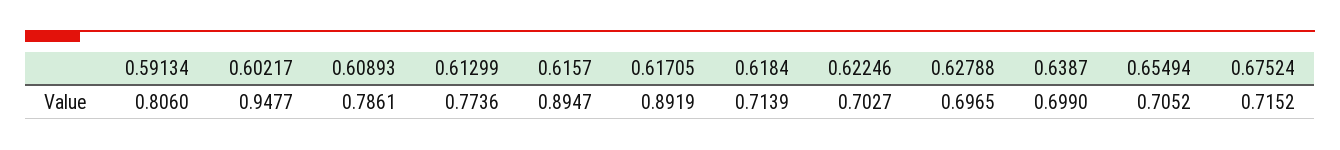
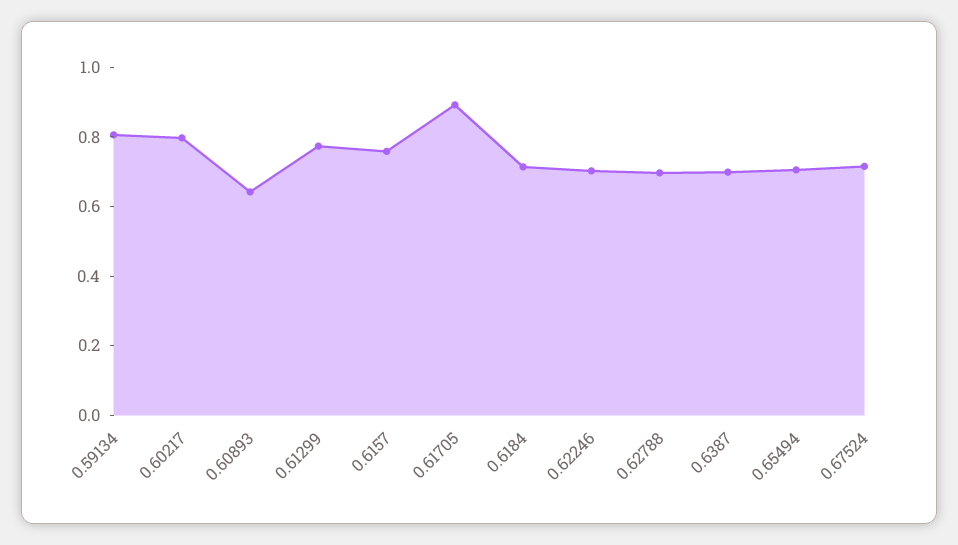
0.60217: 0.9477 -> 0.8
0.60893: 0.7861 -> 0.65
0.6157: 0.8947 -> 0.75

